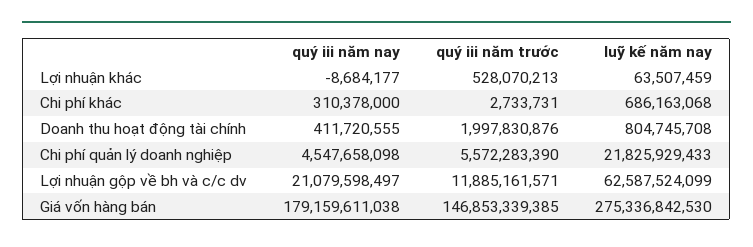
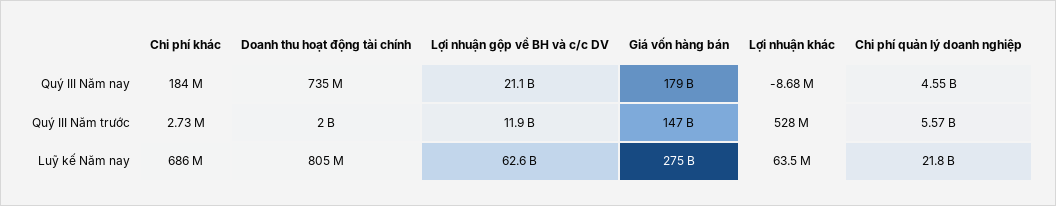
quý iii năm nay, Chi phí khác: 310378000 -> 184000000
quý iii năm nay, Doanh thu hoạt động tài chính: 411720555 -> 735000000

